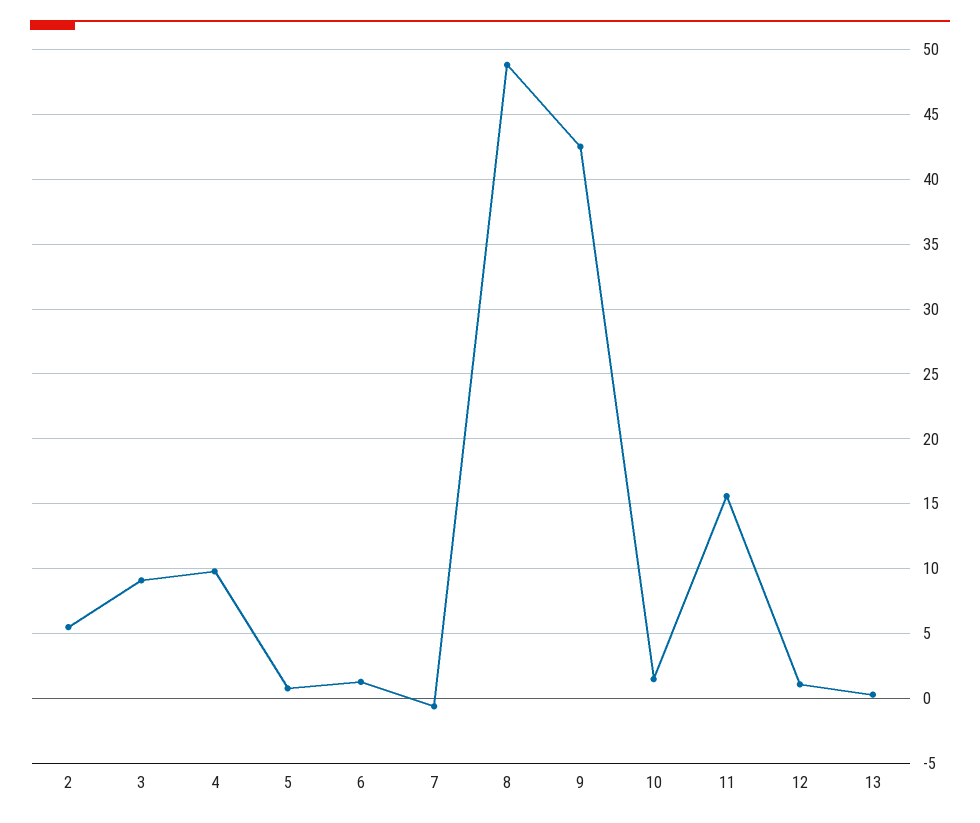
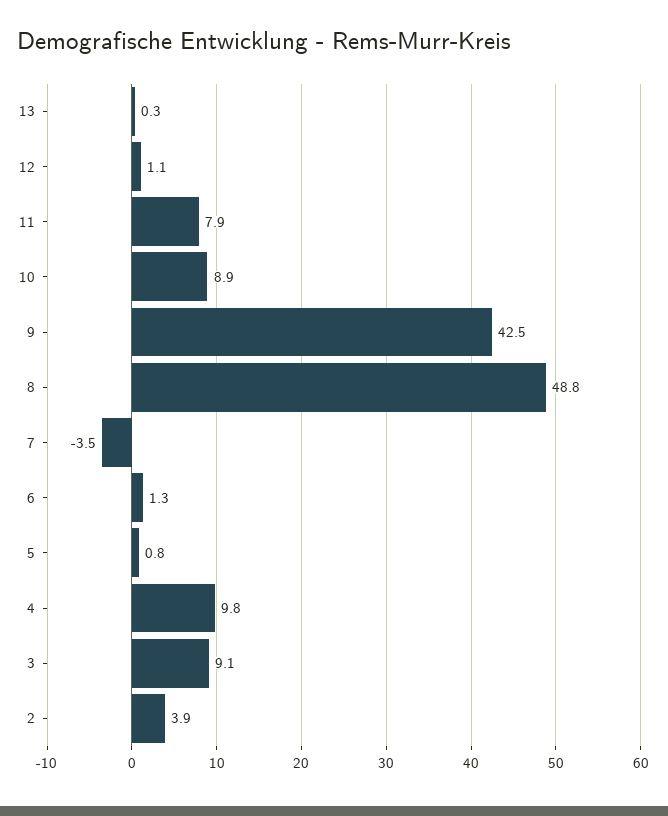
2: 5.5 -> 3.9
7: -0.5 -> -3.5
10: 1.5 -> 8.9
11: 15.5 -> 7.9

